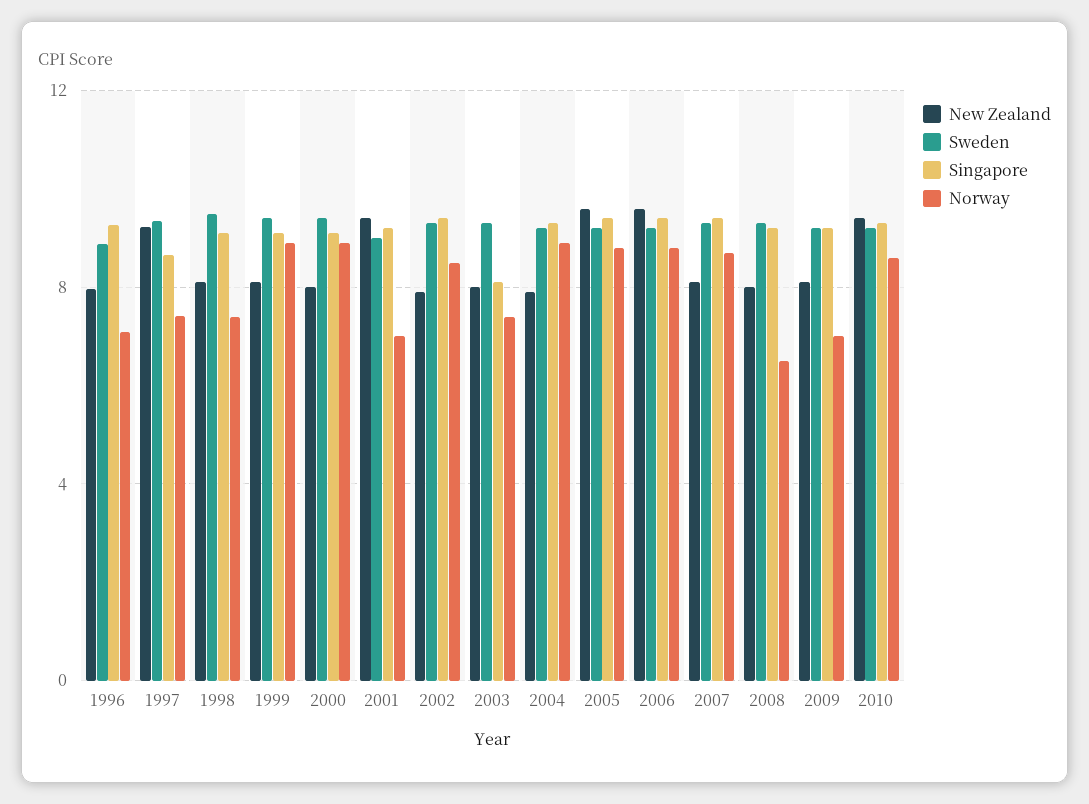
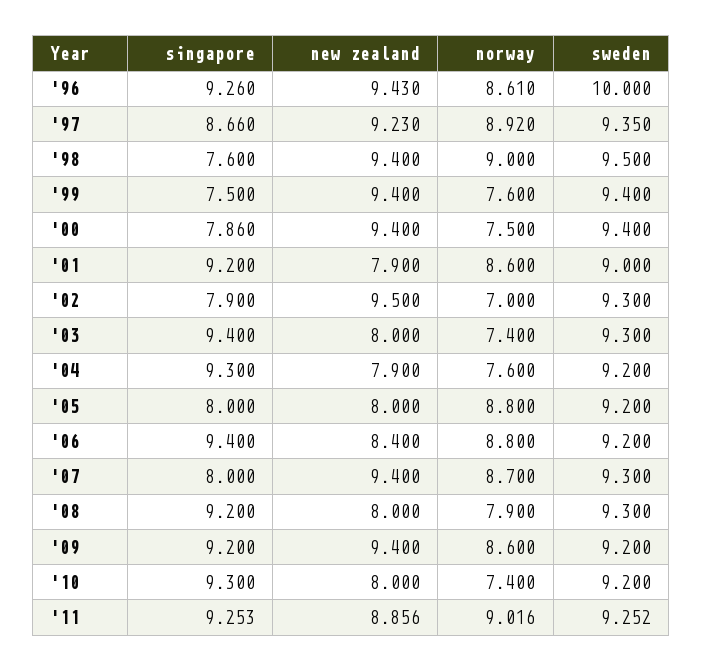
New Zealand, 1996: 8 -> 9.43
Sweden, 1996: 9 -> 10
Norway, 1996: 7 -> 8.61
Norway, 1997: 7.5 -> 8.92
New Zealand, 1998: 8 -> 9.4
Singapore, 1998: 9 -> 7.6
Norway, 1998: 7.5 -> 9
New Zealand, 1999: 8 -> 9.4
Singapore, 1999: 9 -> 7.5
Norway, 1999: 9 -> 7.6
New Zealand, 2000: 8 -> 9.4
Singapore, 2000: 9 -> 7.86
Norway, 2000: 9 -> 7.5
New Zealand, 2001: 9.5 -> 7.9
Norway, 2001: 7 -> 8.6
New Zealand, 2002: 8 -> 9.5
Singapore, 2002: 9.5 -> 7.9
Norway, 2002: 8.5 -> 7
Singapore, 2003: 8 -> 9.4
Norway, 2004: 9 -> 7.6
New Zealand, 2005: 9.5 -> 8
Singapore, 2005: 9.5 -> 8
New Zealand, 2006: 9.5 -> 8.4
New Zealand, 2007: 8 -> 9.4
Singapore, 2007: 9.5 -> 8
Norway, 2008: 6.5 -> 7.9
New Zealand, 2009: 8 -> 9.4
Norway, 2009: 7 -> 8.6
New Zealand, 2010: 9.5 -> 8
Norway, 2010: 8.5 -> 7.4
Singapore, '11: none -> 9.253
New Zealand, '11: none -> 8.856
Norway, '11: none -> 9.016
Sweden, '11: none -> 9.252

